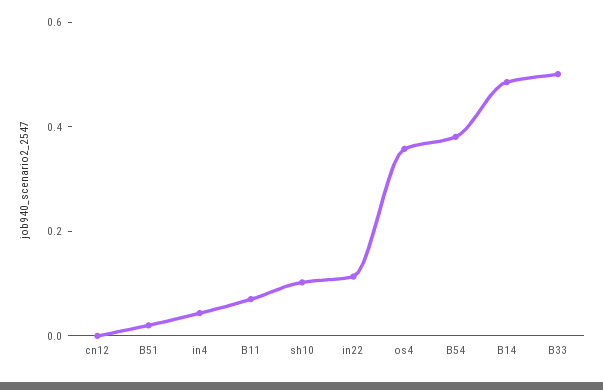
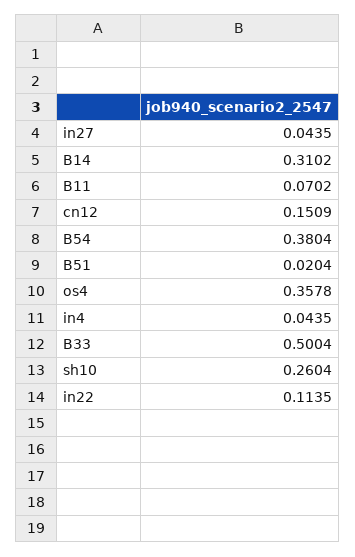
cn12: 0 -> 0.1509
sh10: 0.1 -> 0.2604
B14: 0.5 -> 0.3102
in27: none -> 0.0435

